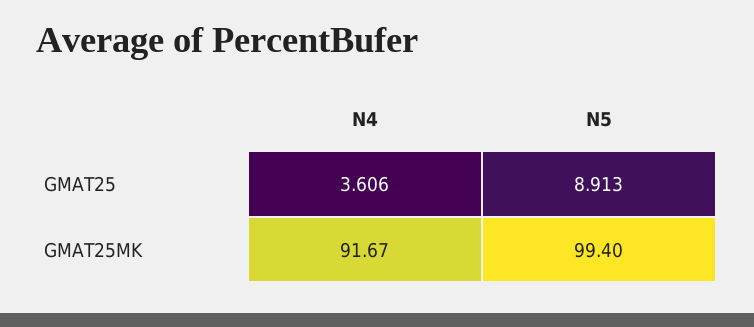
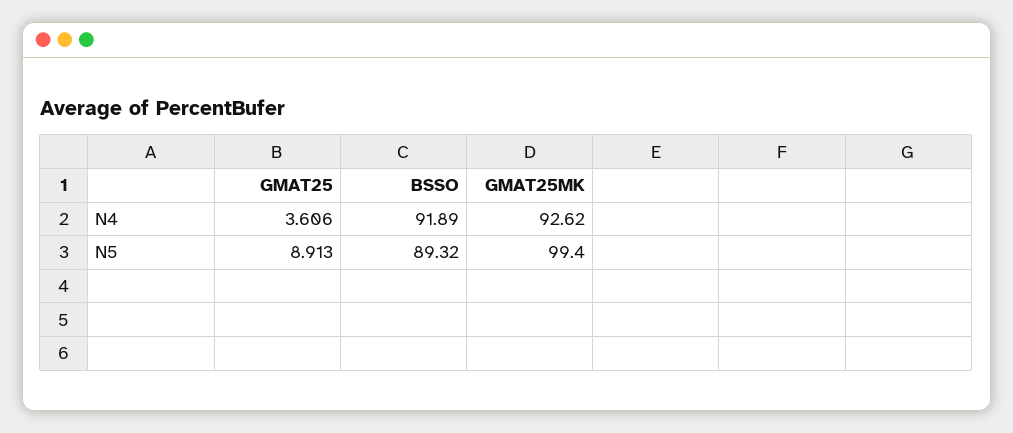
N4, GMAT25MK: 91.67 -> 92.62
N4, BSSO: none -> 91.89
N5, BSSO: none -> 89.32

